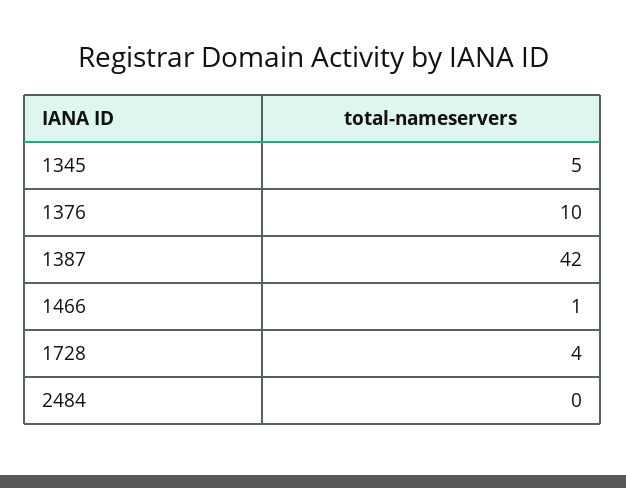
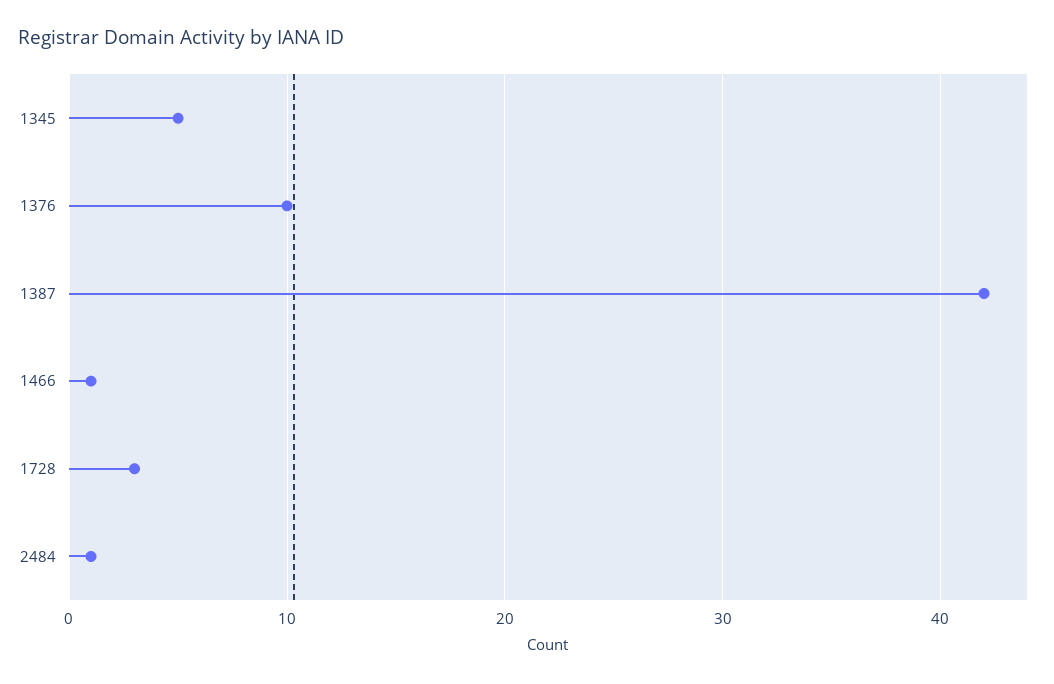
1728: 4 -> 3
2484: 0 -> 1

